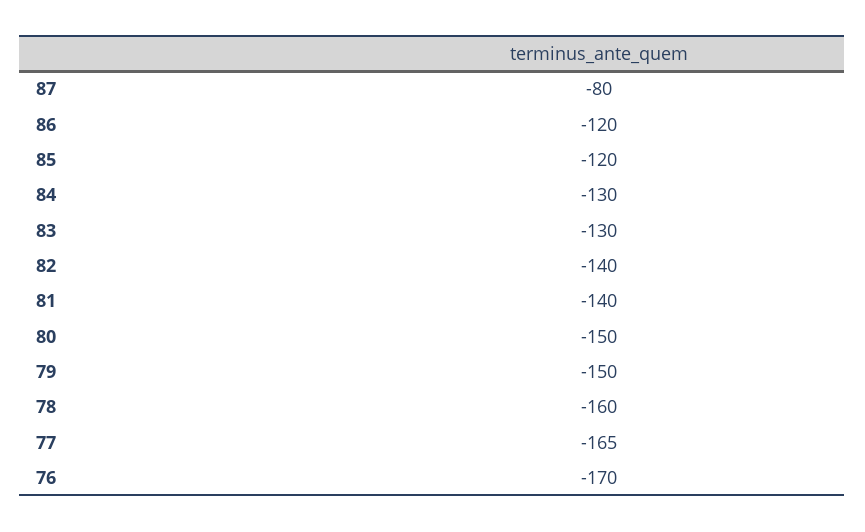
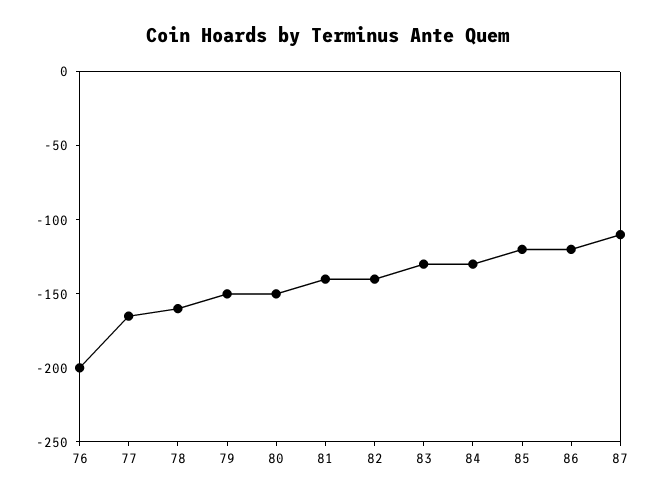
87: -80 -> -110
76: -170 -> -200

